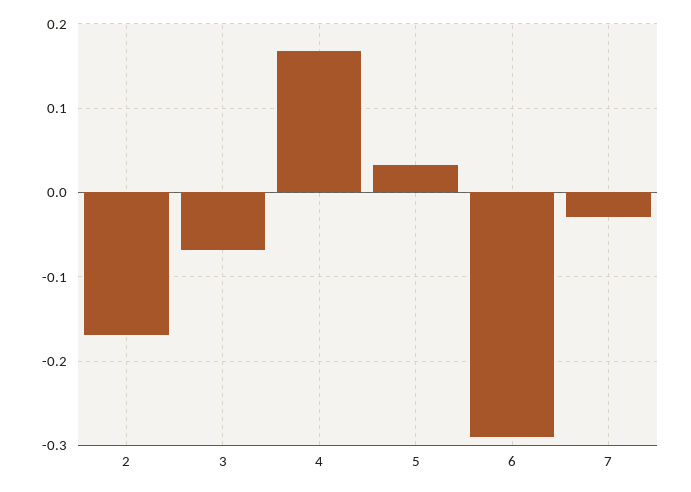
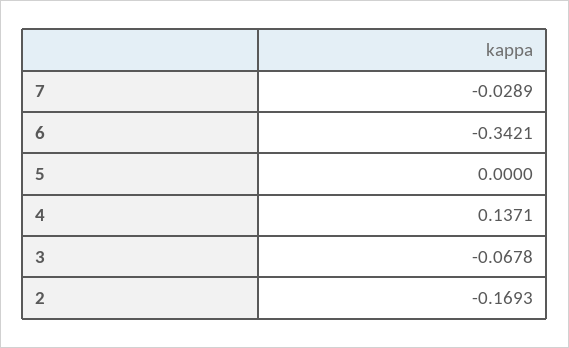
4: 0.17 -> 0.1371
5: 0.03 -> 0
6: -0.29 -> -0.3421

